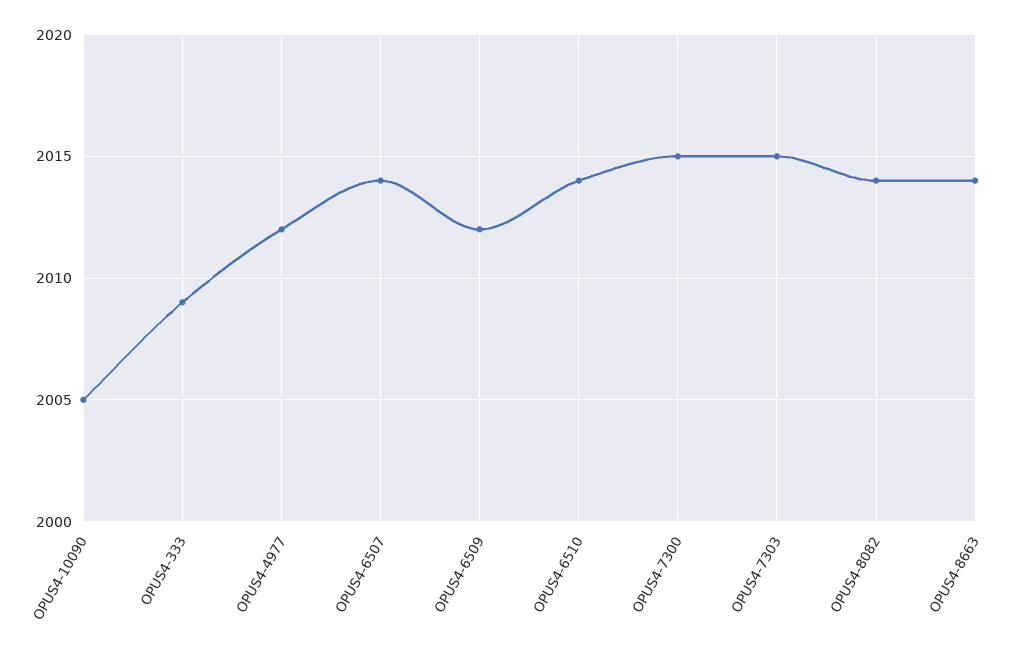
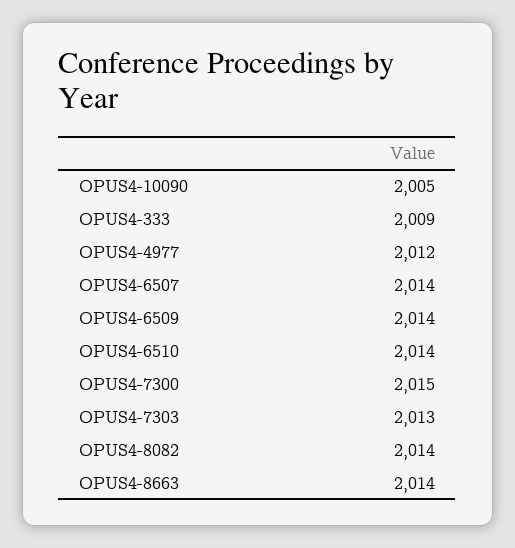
OPUS4-6509: 2012 -> 2014
OPUS4-7303: 2015 -> 2013

